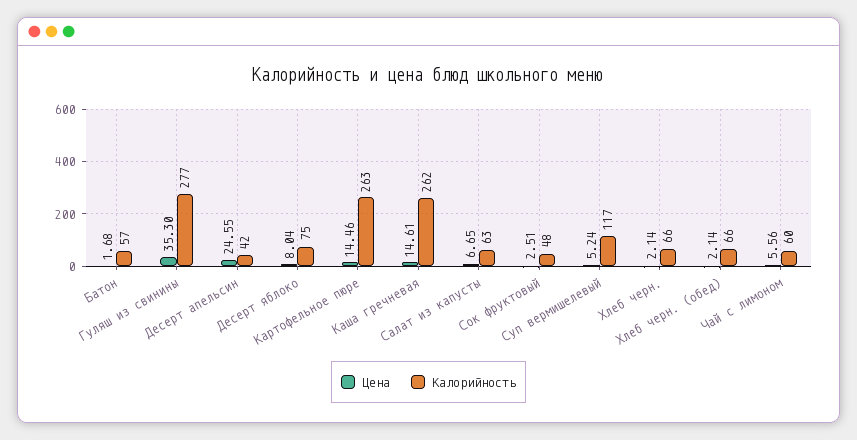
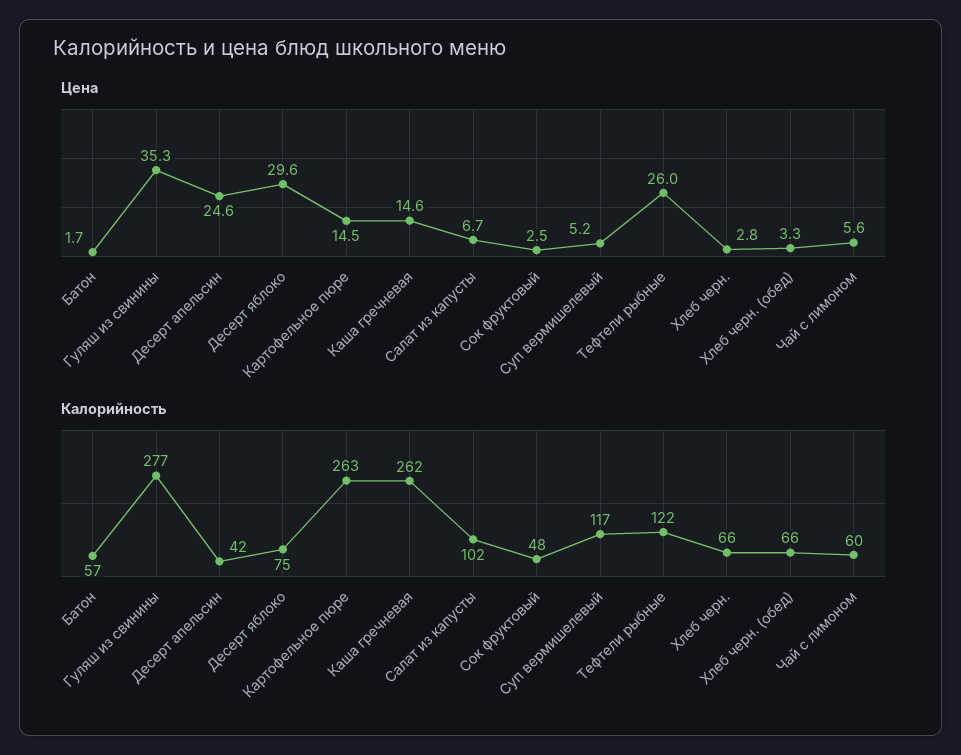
Цена, Десерт яблоко: 8.04 -> 29.6
Калорийность, Салат из капусты: 63 -> 102
Цена, Хлеб черн.: 2.14 -> 2.8
Цена, Хлеб черн. (обед): 2.14 -> 3.3
Цена, Тефтели рыбные: none -> 26
Калорийность, Тефтели рыбные: none -> 122

